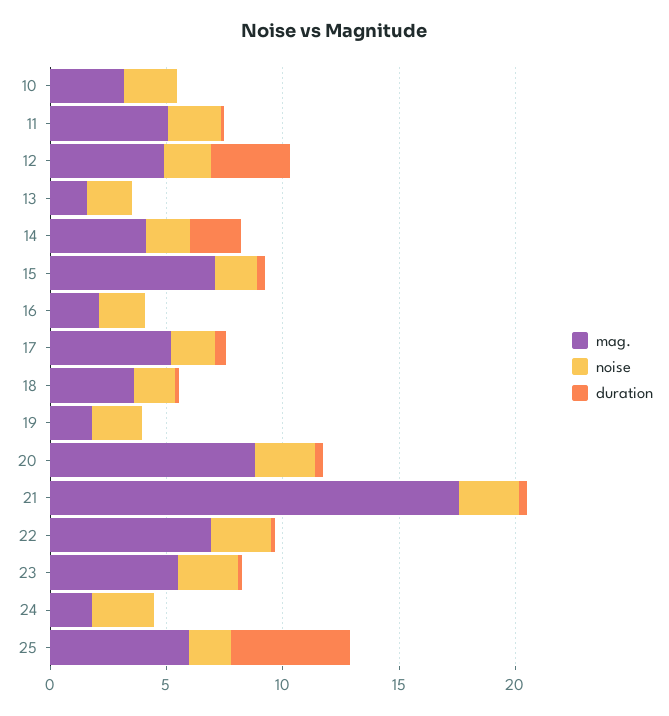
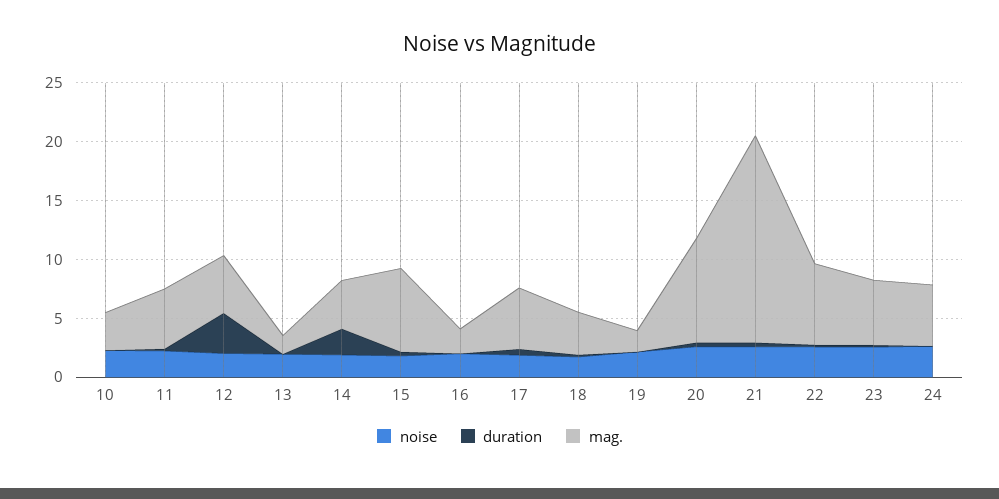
mag., 24: 2 -> 5
mag., 25: 6 -> none
noise, 25: 2 -> none
duration, 25: 5 -> none

